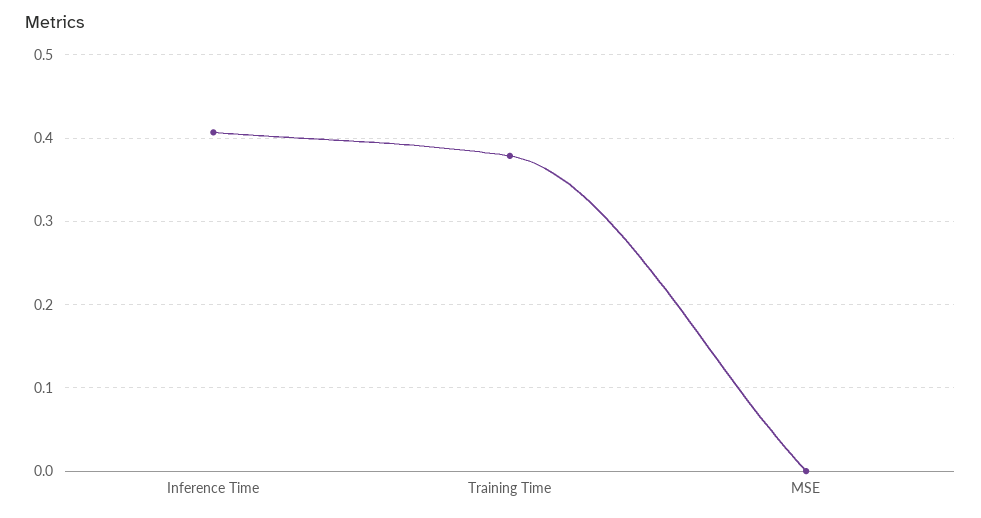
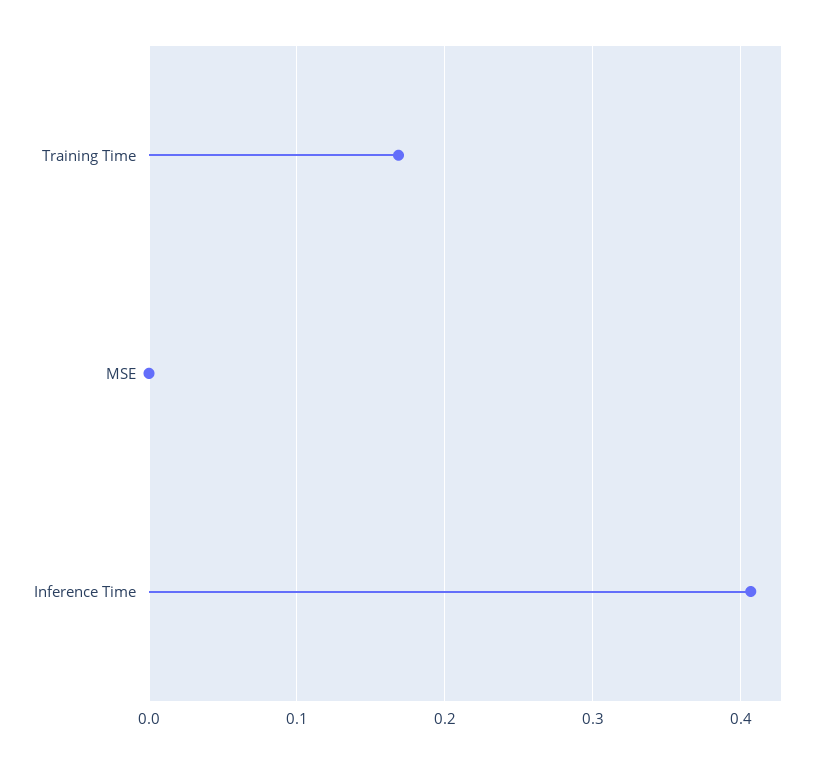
Training Time: 0.38 -> 0.17

